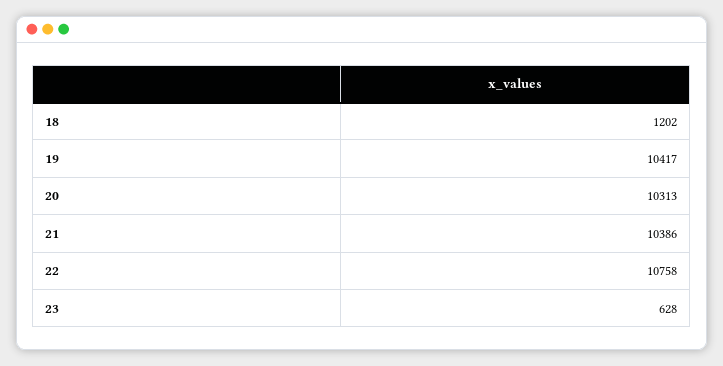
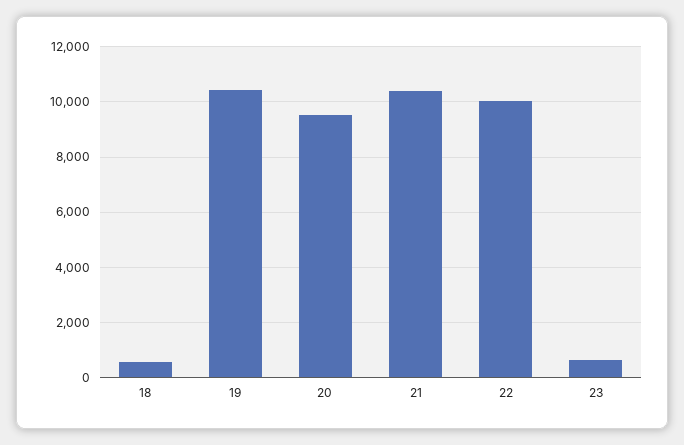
18: 1202 -> 500
20: 10313 -> 9500
22: 10758 -> 10000

